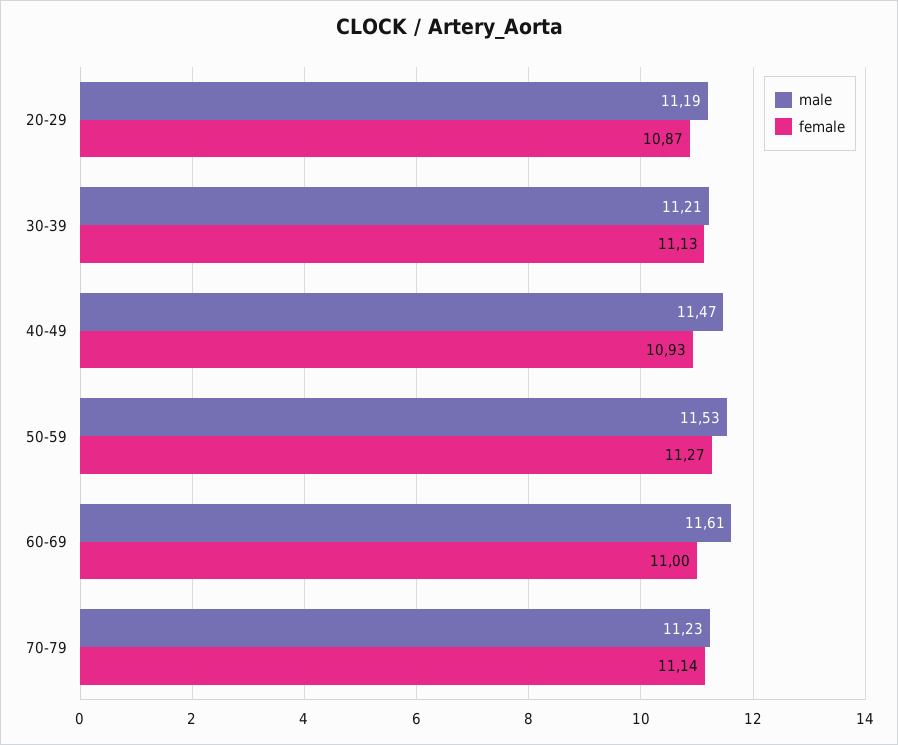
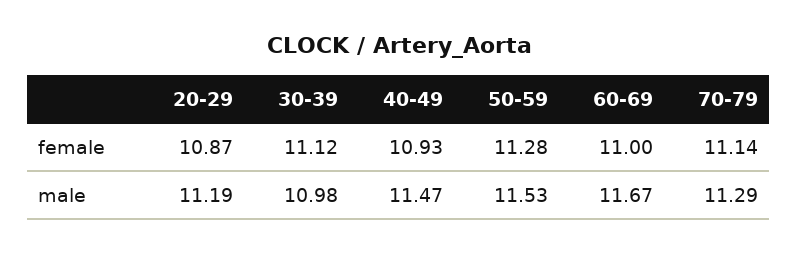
male, 30-39: 11.21 -> 10.98
female, 30-39: 11.13 -> 11.12
female, 50-59: 11.27 -> 11.28
male, 60-69: 11.61 -> 11.67
male, 70-79: 11.23 -> 11.29

